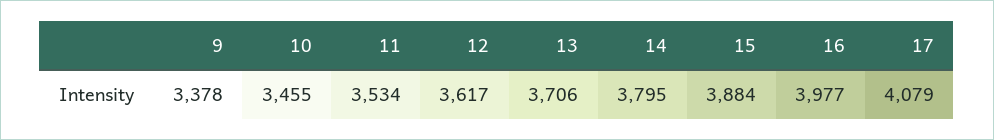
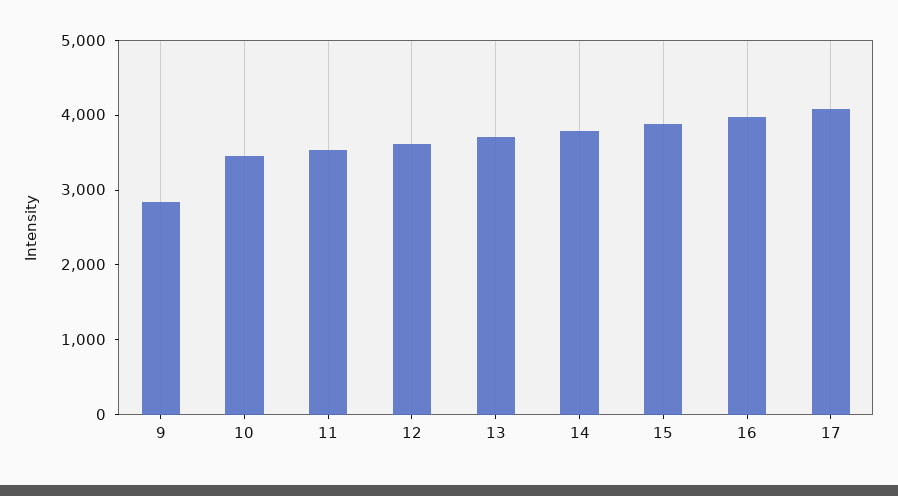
9: 3378 -> 2800

